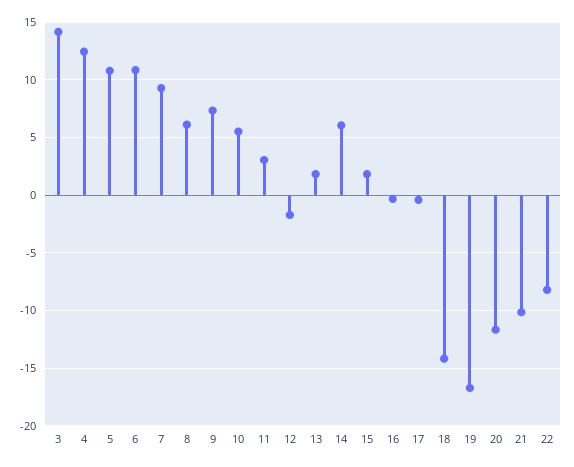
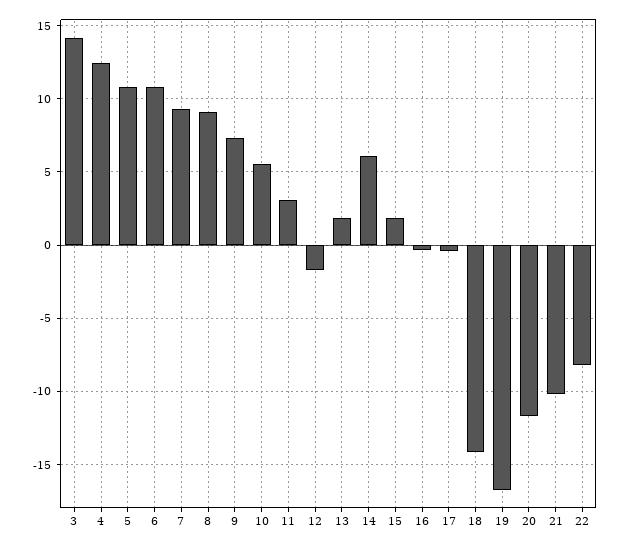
8: 6 -> 9

